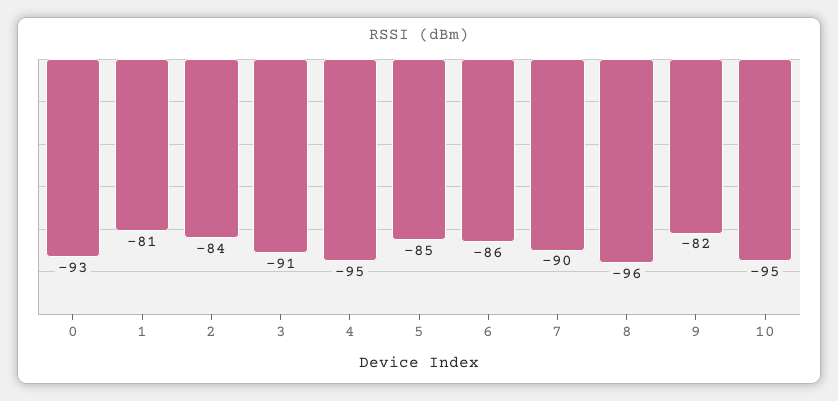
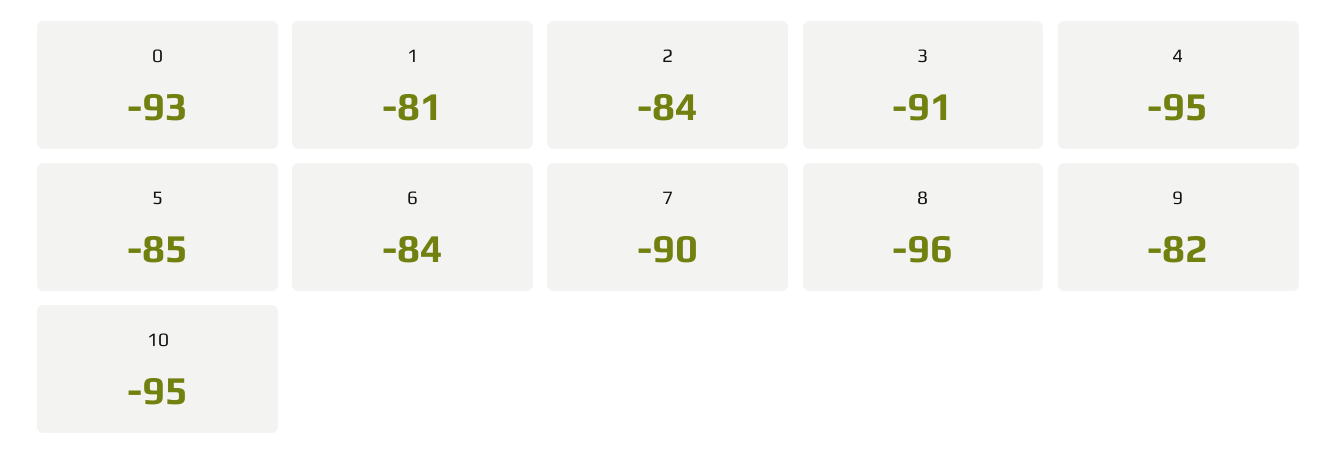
6: -86 -> -84

